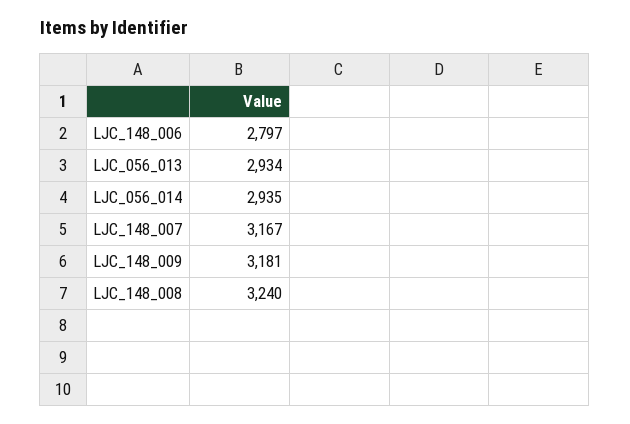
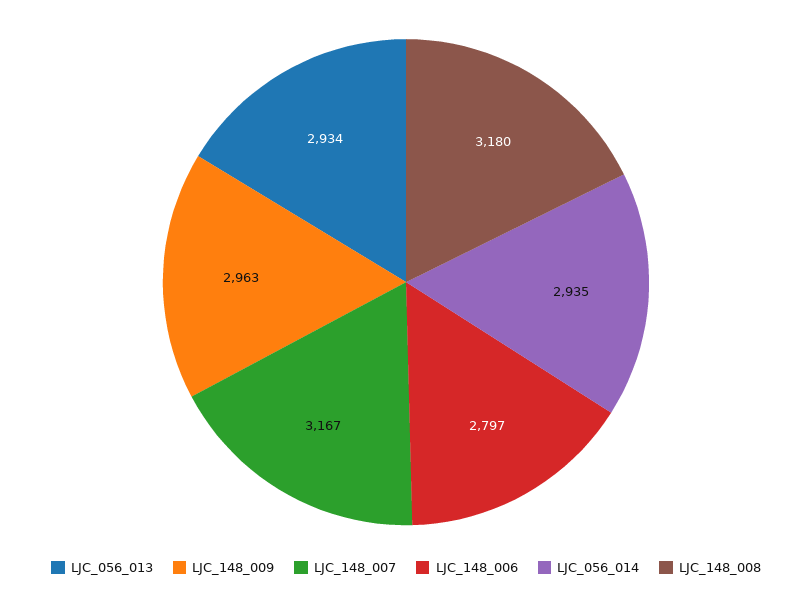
LJC_148_009: 3181 -> 2963
LJC_148_008: 3240 -> 3180

